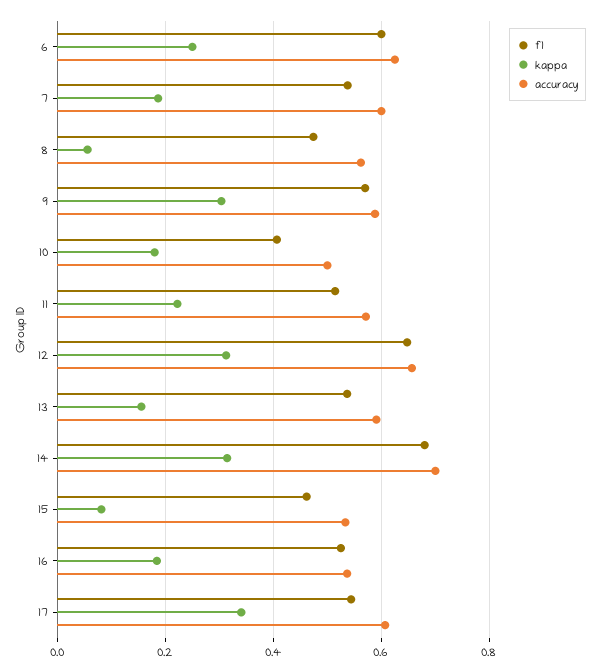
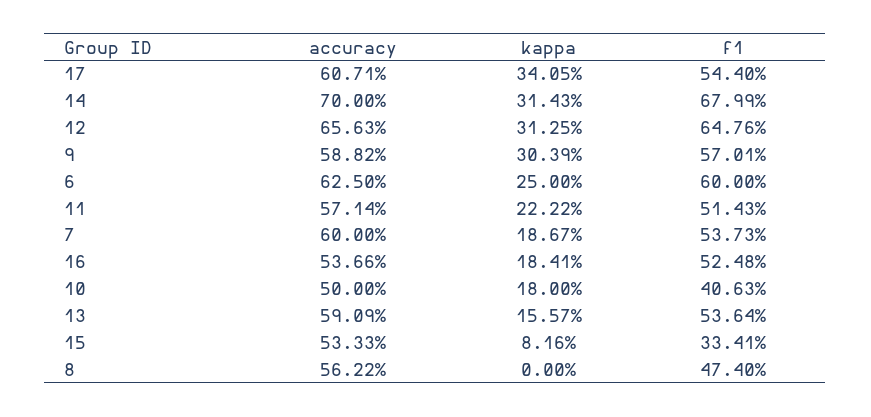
kappa, 8: 0.06 -> 0
f1, 15: 0.46 -> 0.3341

